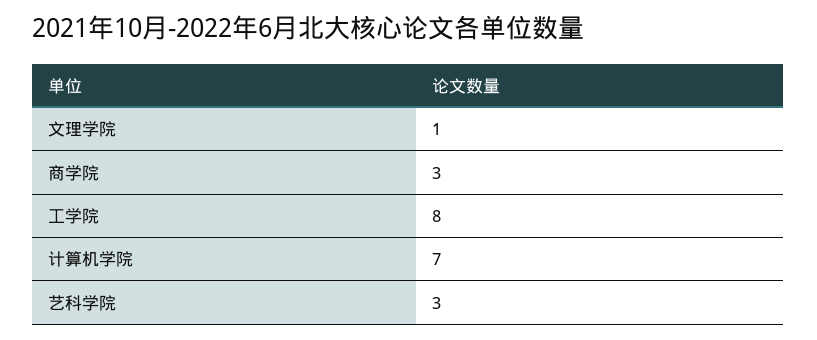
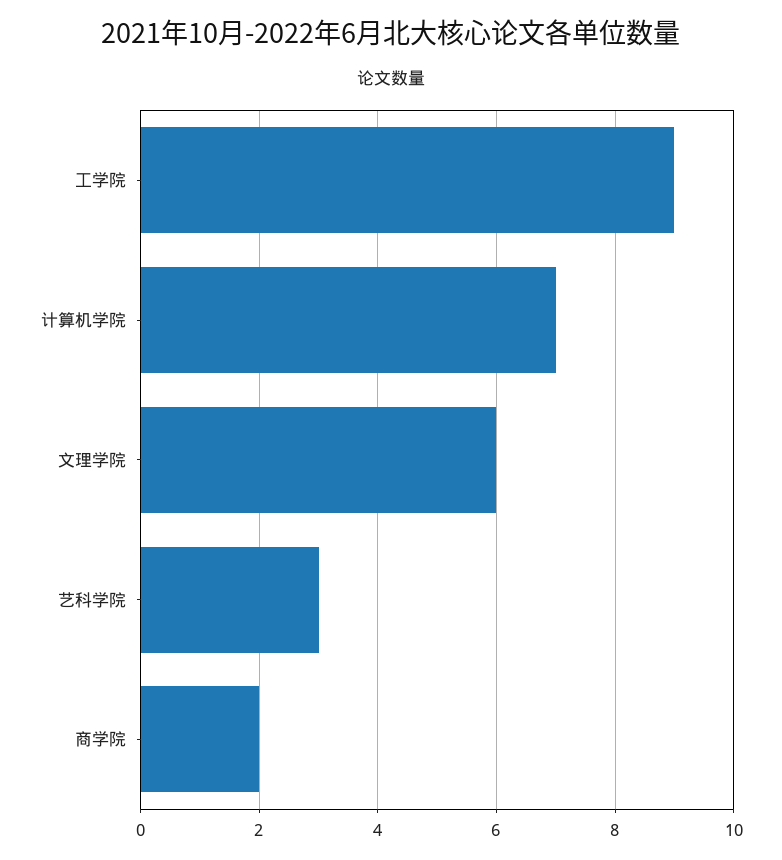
文理学院: 1 -> 6
商学院: 3 -> 2
工学院: 8 -> 9

